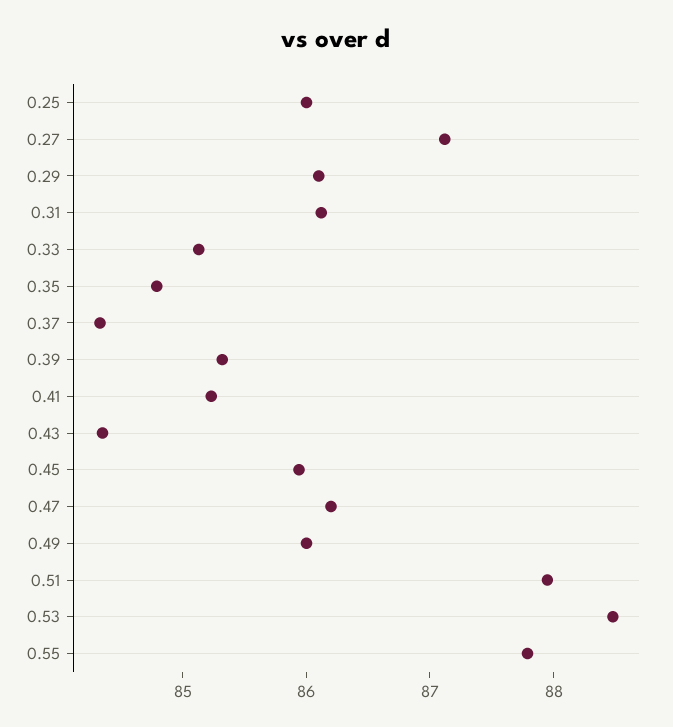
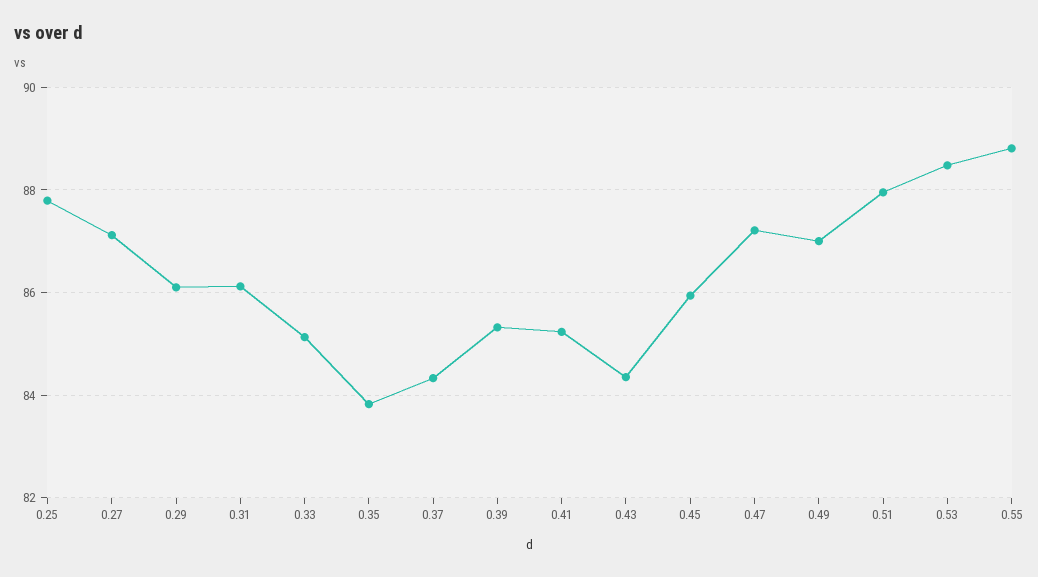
0.25: 86 -> 87.8
0.35: 84.8 -> 83.8
0.47: 86.2 -> 87.2
0.49: 86 -> 87
0.55: 87.8 -> 88.8

